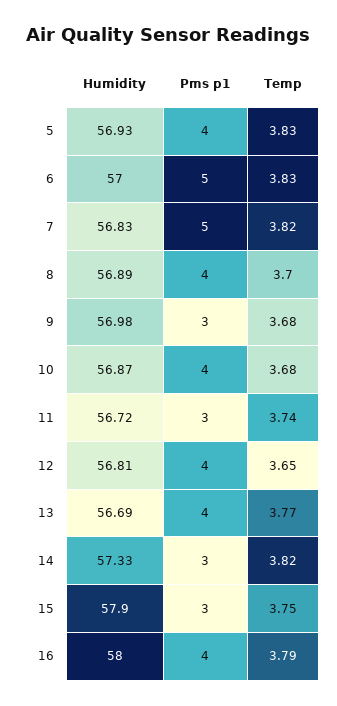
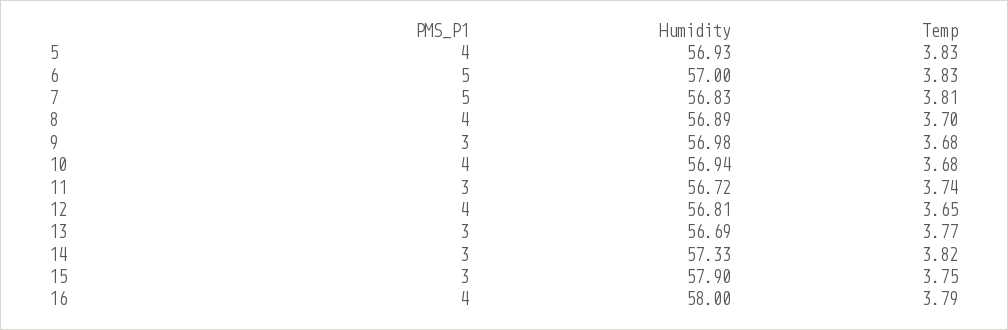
Temp, 7: 3.82 -> 3.81
Humidity, 10: 56.87 -> 56.94
Pms p1, 13: 4 -> 3

